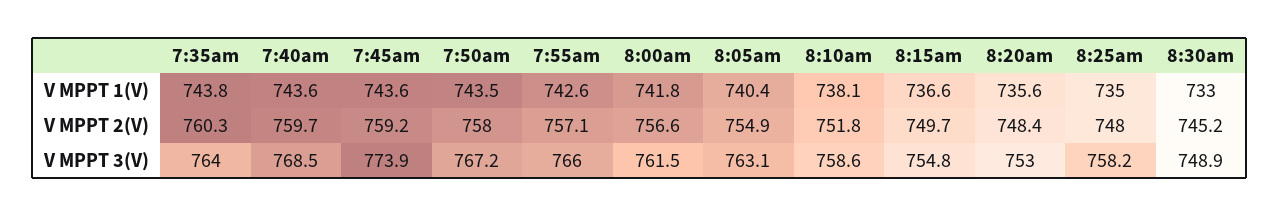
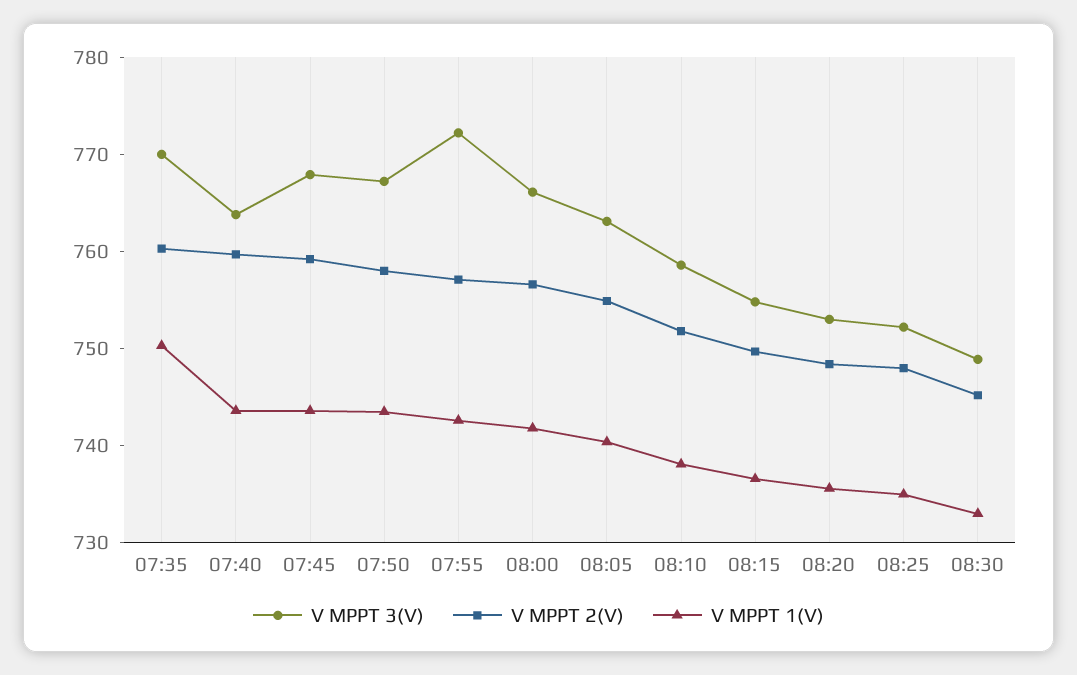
V MPPT 1(V), 7:35am: 743.8 -> 750
V MPPT 3(V), 7:35am: 764 -> 770
V MPPT 3(V), 7:40am: 768.5 -> 764
V MPPT 3(V), 7:45am: 773.9 -> 768
V MPPT 3(V), 7:55am: 766 -> 772
V MPPT 3(V), 8:00am: 761.5 -> 766
V MPPT 3(V), 8:25am: 758.2 -> 752

